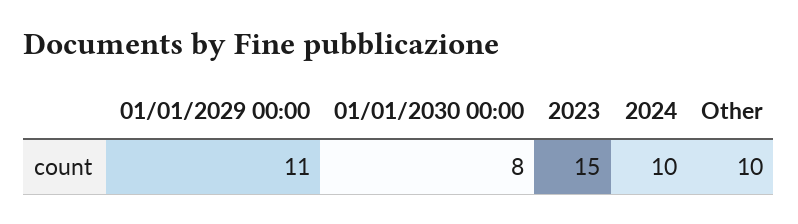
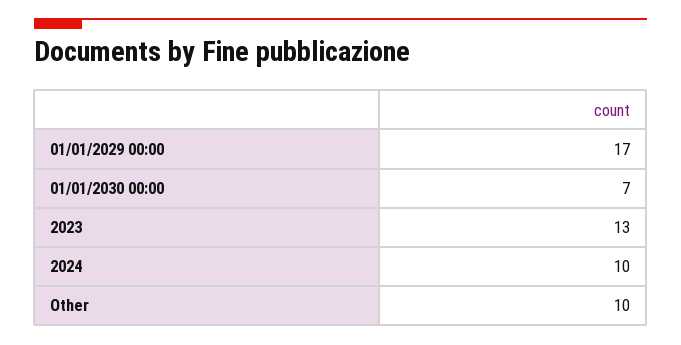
01/01/2029 00:00: 11 -> 17
01/01/2030 00:00: 8 -> 7
2023: 15 -> 13

